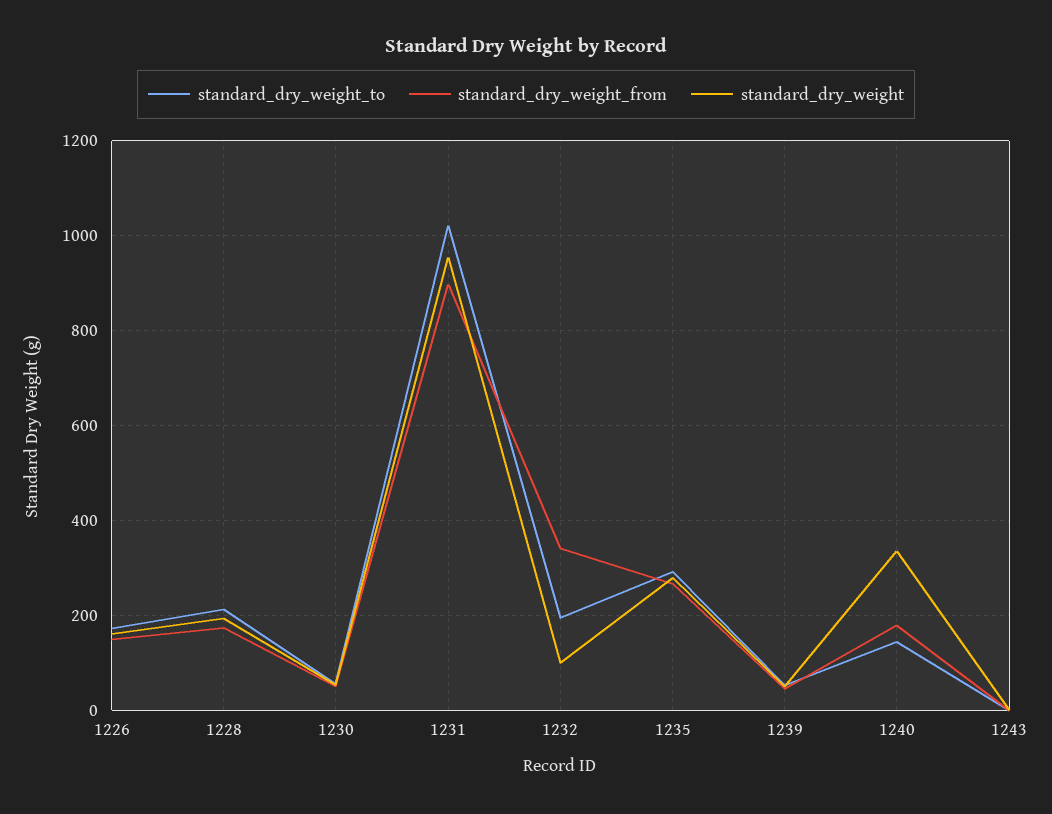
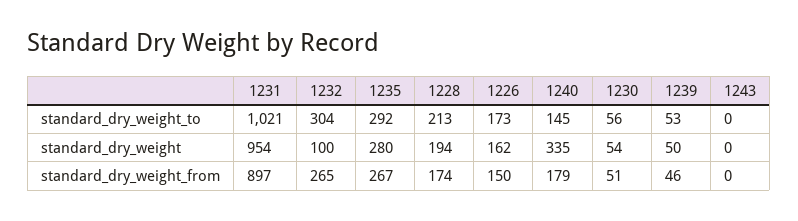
standard_dry_weight_to, 1232: 200 -> 304
standard_dry_weight_from, 1232: 340 -> 265

